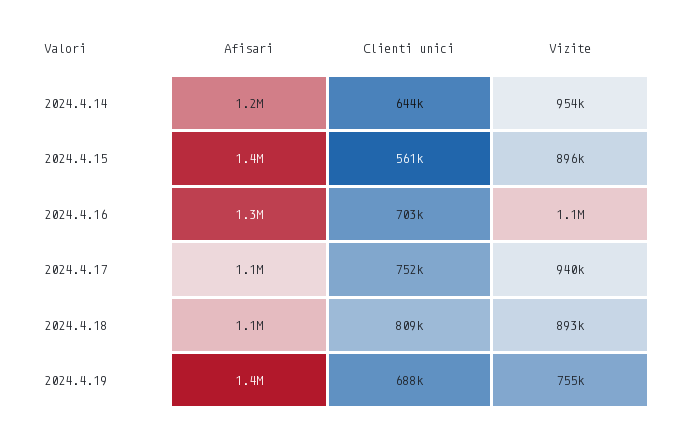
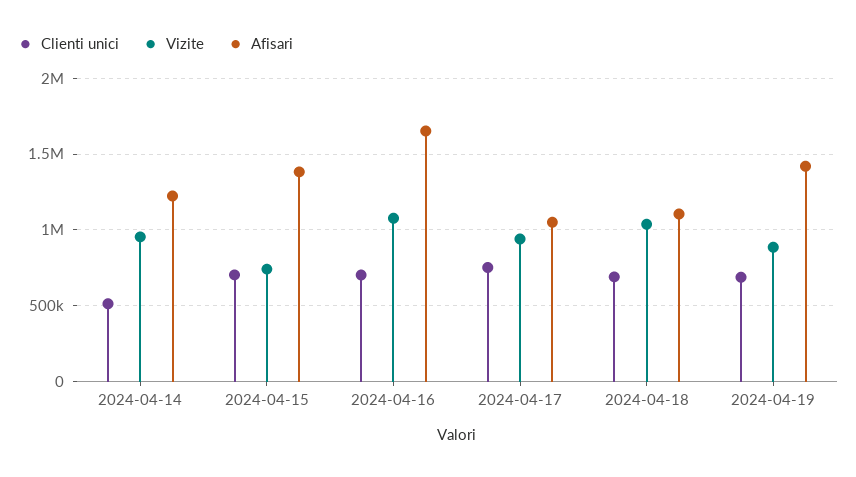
Clienti unici, 2024.4.14: 644000 -> 500000
Clienti unici, 2024.4.15: 561000 -> 700000
Vizite, 2024.4.15: 896000 -> 750000
Afisari, 2024.4.16: 1300000 -> 1650000
Clienti unici, 2024.4.18: 809000 -> 700000
Vizite, 2024.4.18: 893000 -> 1050000
Vizite, 2024.4.19: 755000 -> 900000

